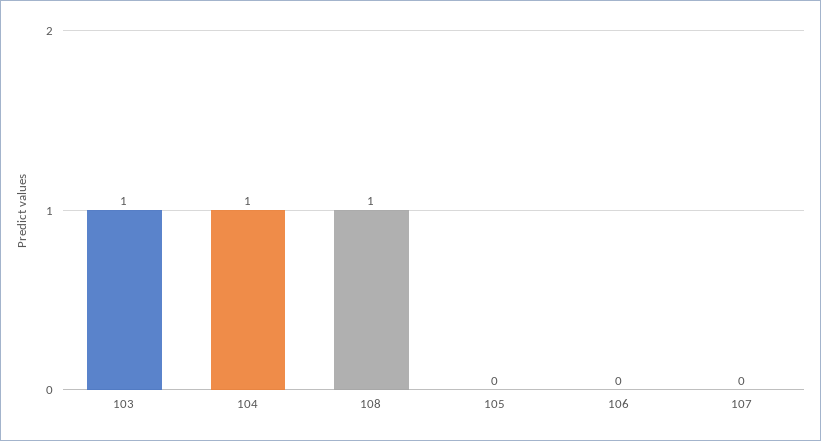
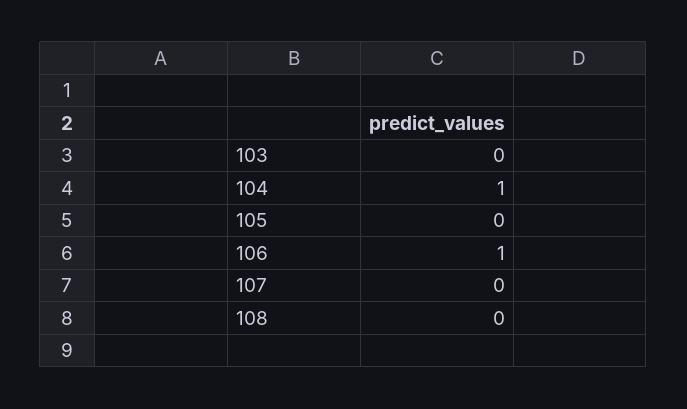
103: 1 -> 0
108: 1 -> 0
106: 0 -> 1

